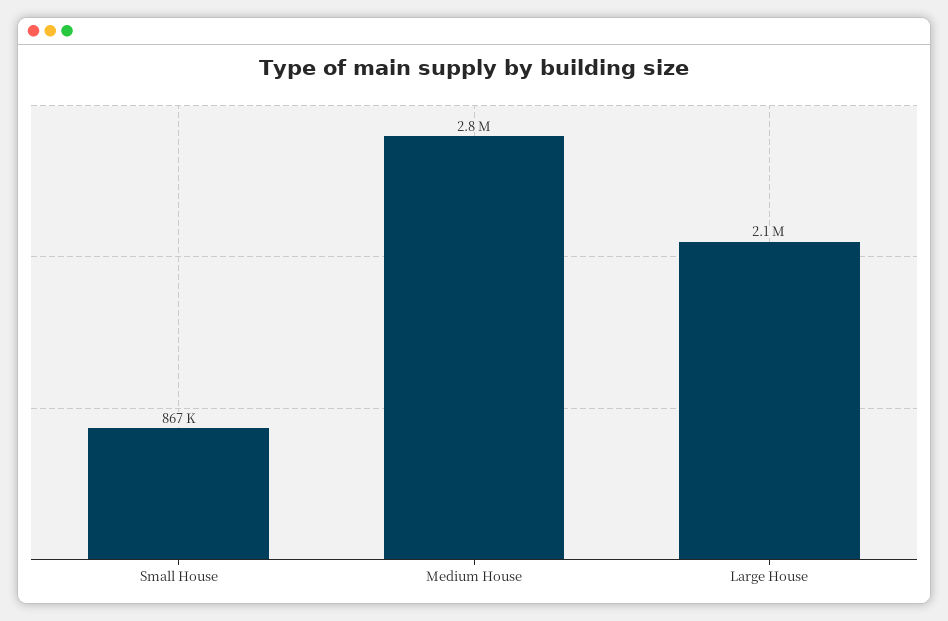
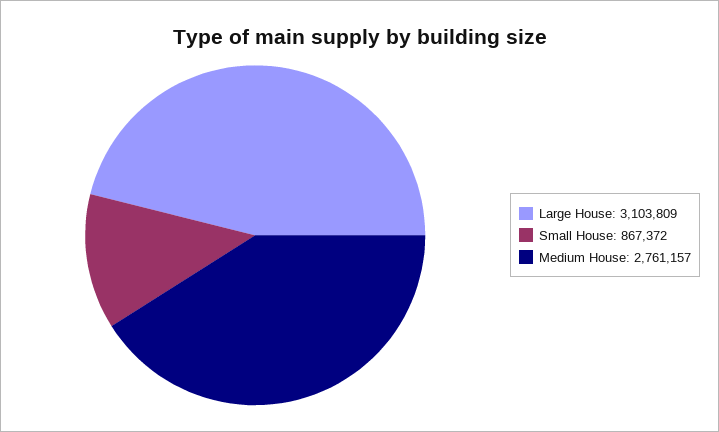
Large House: 2100000 -> 3103809

